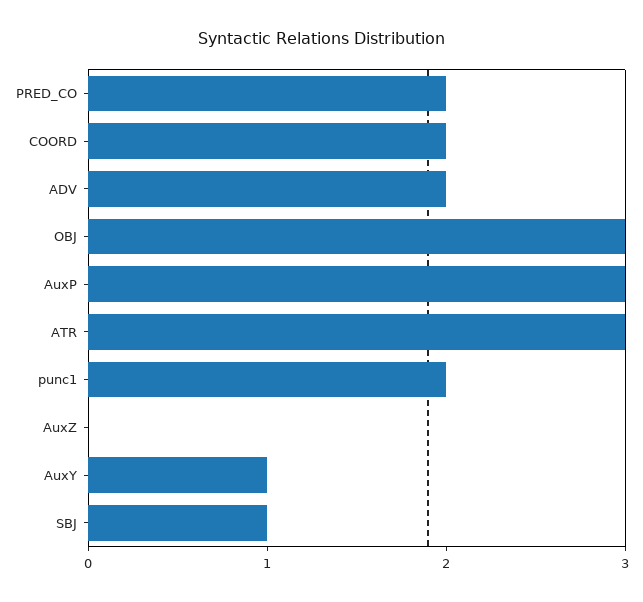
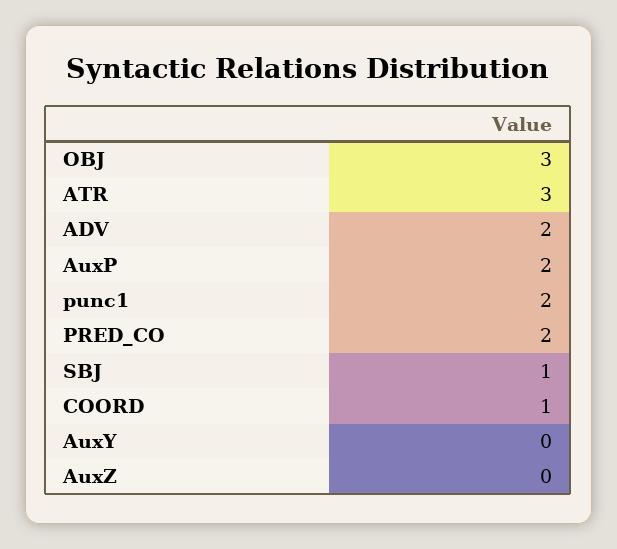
COORD: 2 -> 1
AuxP: 3 -> 2
AuxY: 1 -> 0

